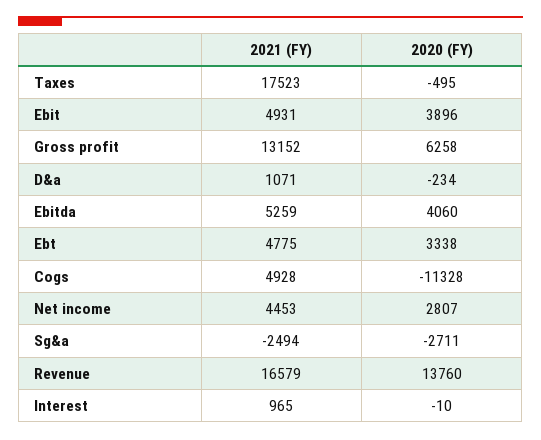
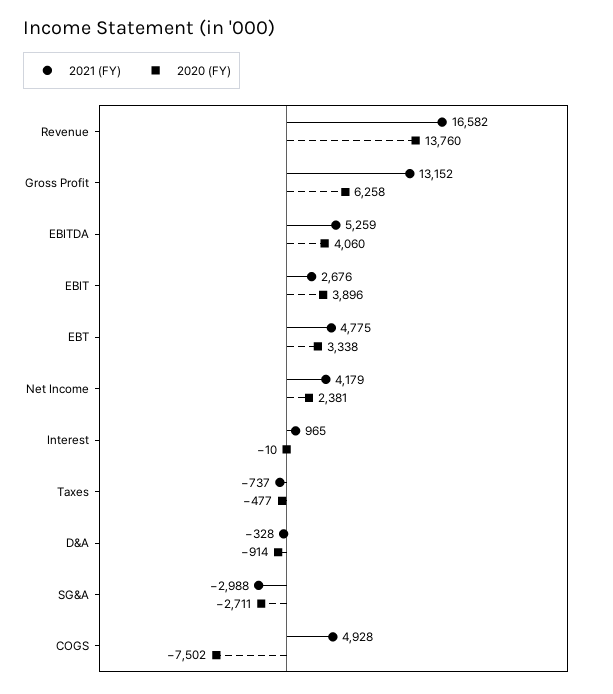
2021 (FY), Taxes: 17523 -> -737
2020 (FY), Taxes: -495 -> -477
2021 (FY), Ebit: 4931 -> 2676
2021 (FY), D&a: 1071 -> -328
2020 (FY), D&a: -234 -> -914
2020 (FY), Cogs: -11328 -> -7502
2021 (FY), Net income: 4453 -> 4179
2020 (FY), Net income: 2807 -> 2381
2021 (FY), Sg&a: -2494 -> -2988
2021 (FY), Revenue: 16579 -> 16582

